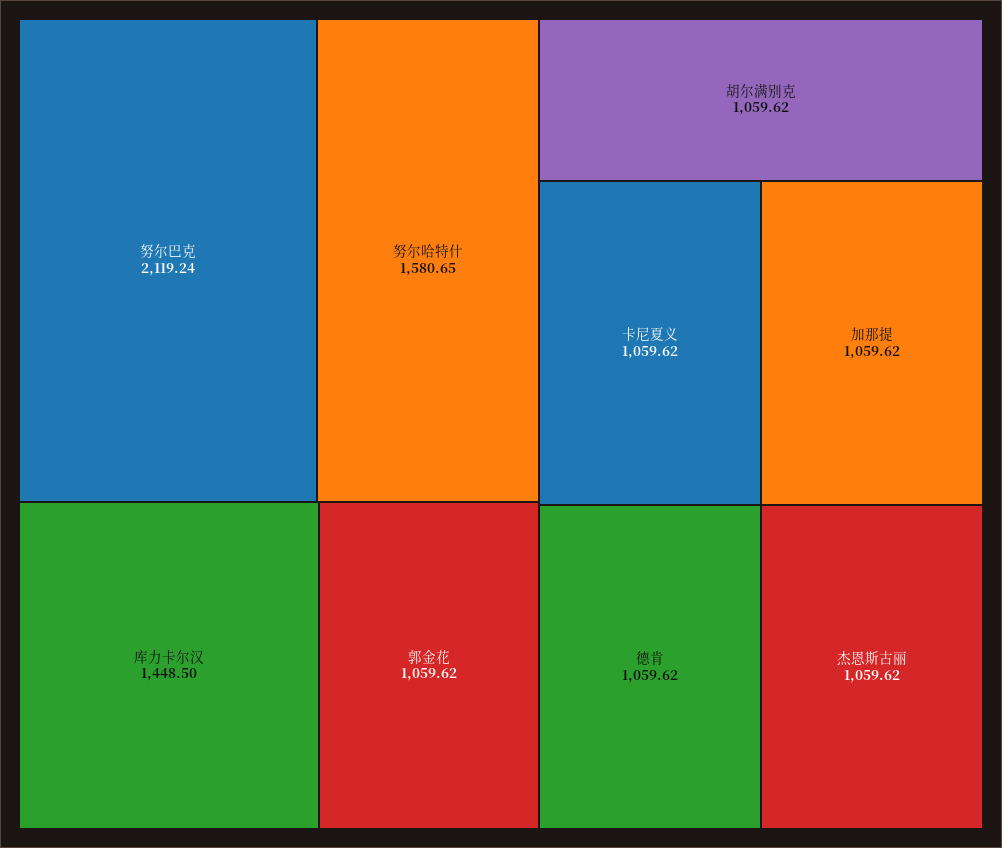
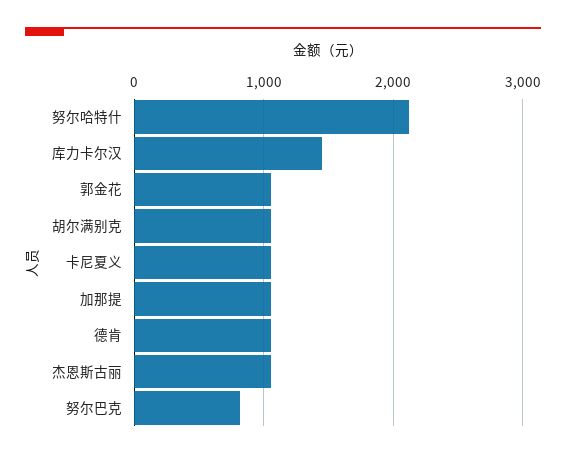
努尔巴克: 2119.24 -> 800
努尔哈特什: 1580.65 -> 2100

